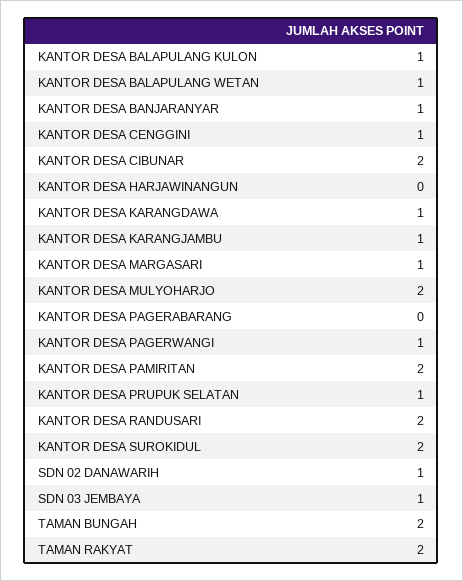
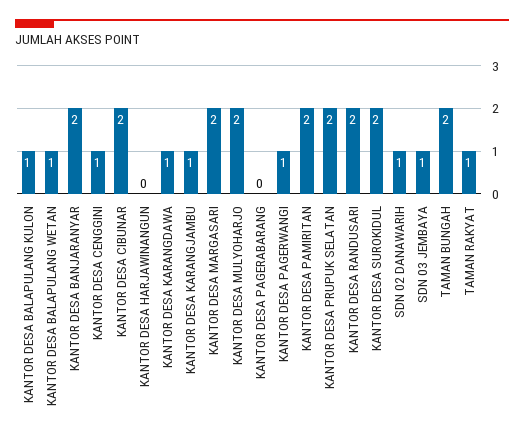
KANTOR DESA BANJARANYAR: 1 -> 2
KANTOR DESA MARGASARI: 1 -> 2
KANTOR DESA PRUPUK SELATAN: 1 -> 2
TAMAN RAKYAT: 2 -> 1

